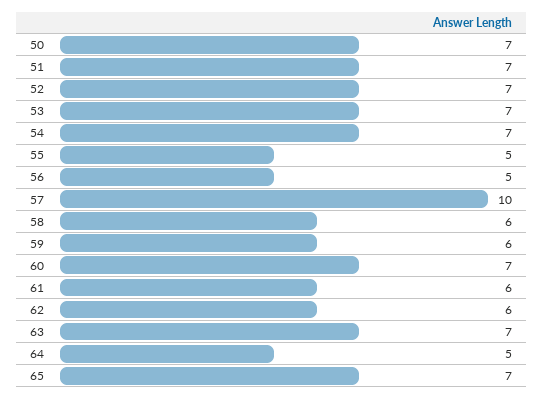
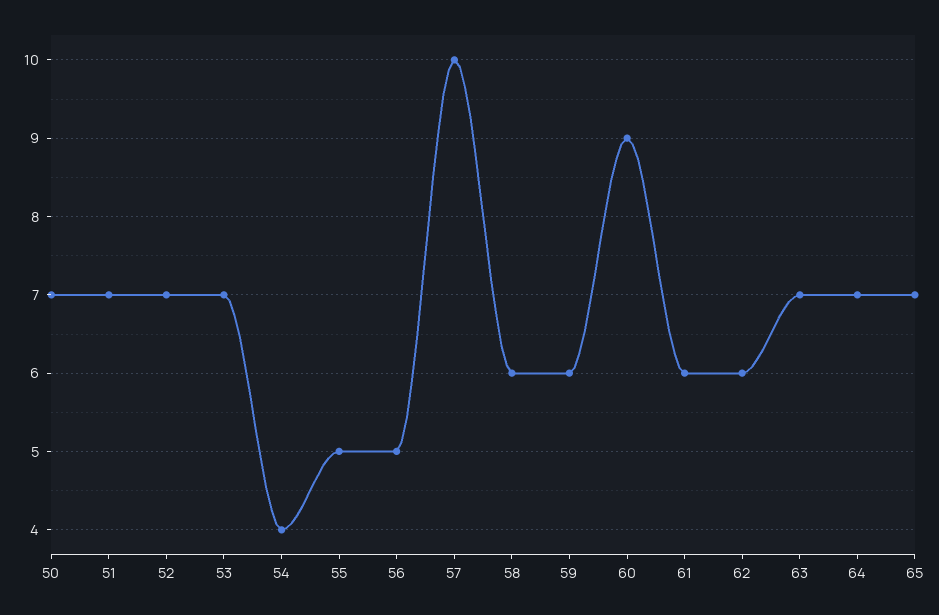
54: 7 -> 4
60: 7 -> 9
64: 5 -> 7

